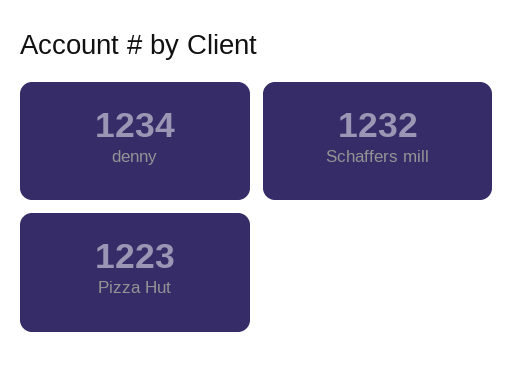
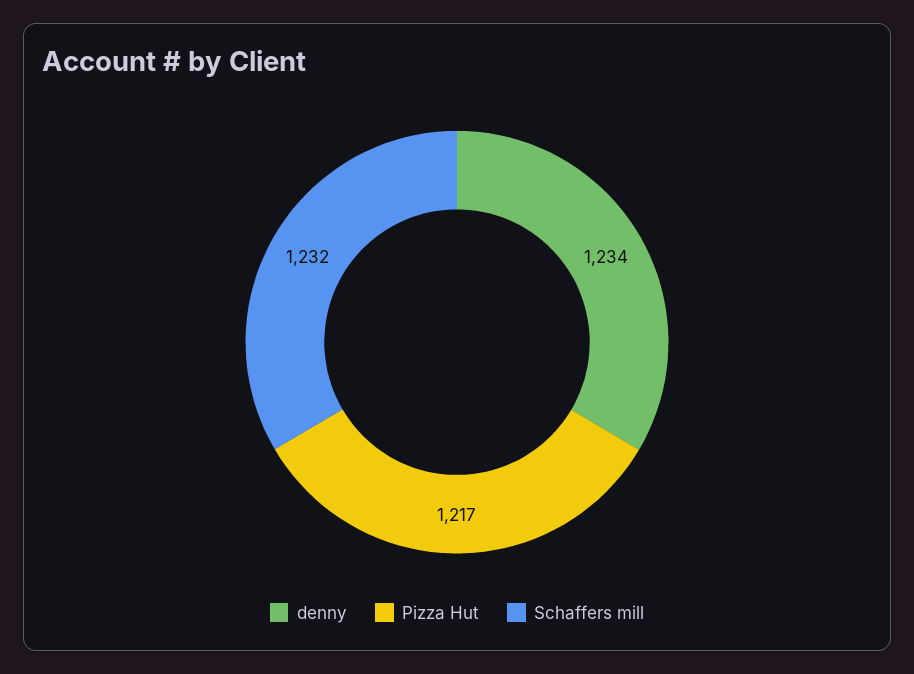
Pizza Hut: 1223 -> 1217

